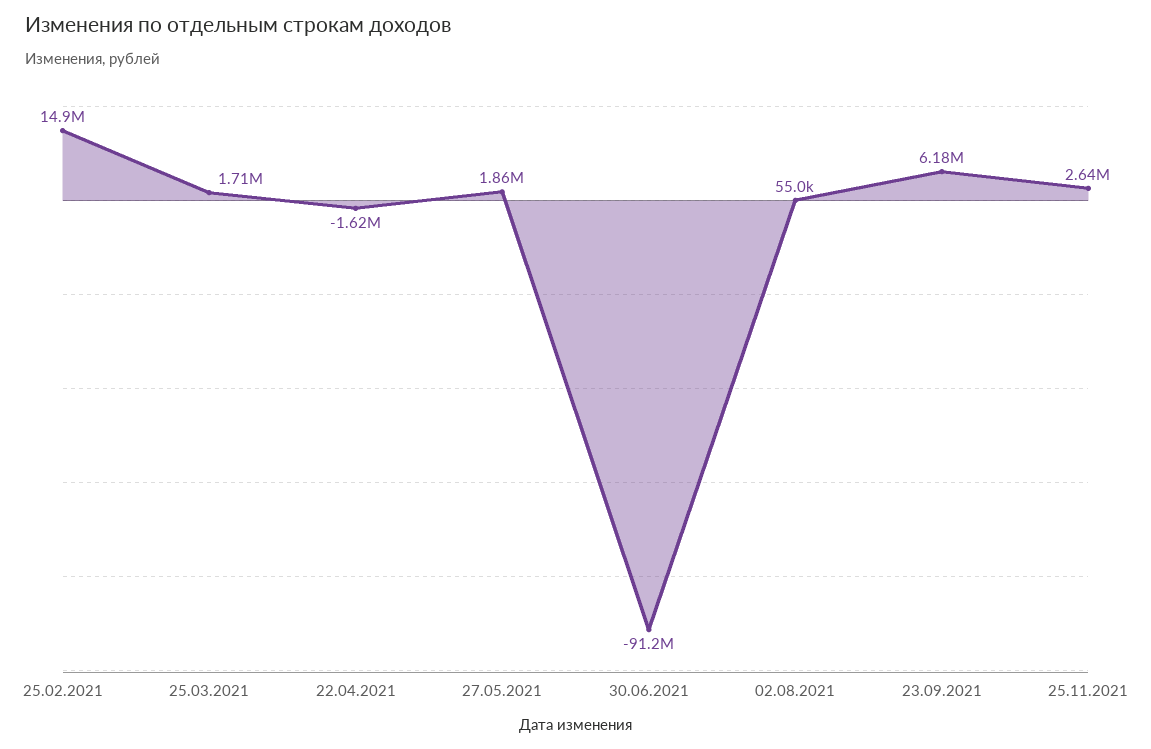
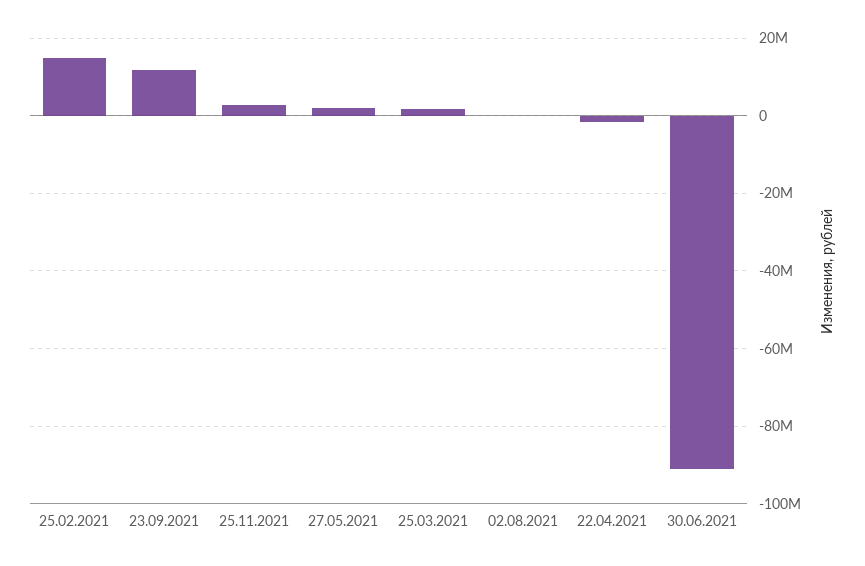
23.09.2021: 6180000 -> 12000000

